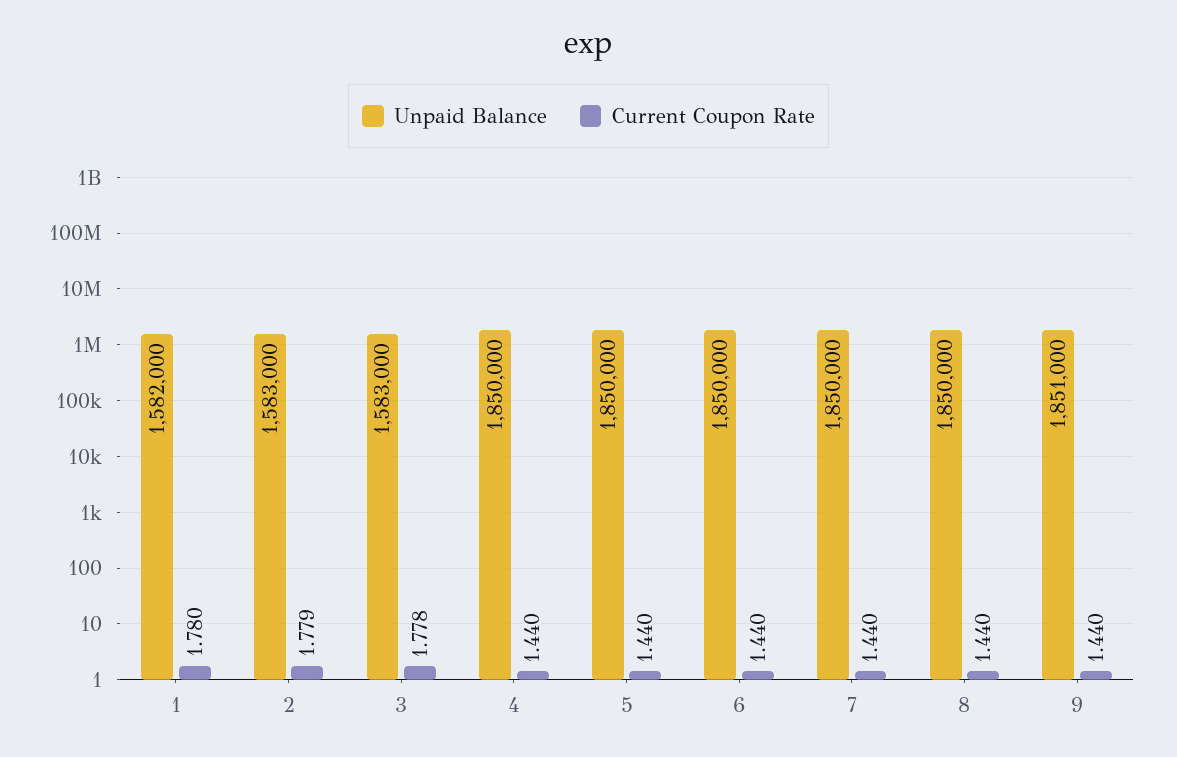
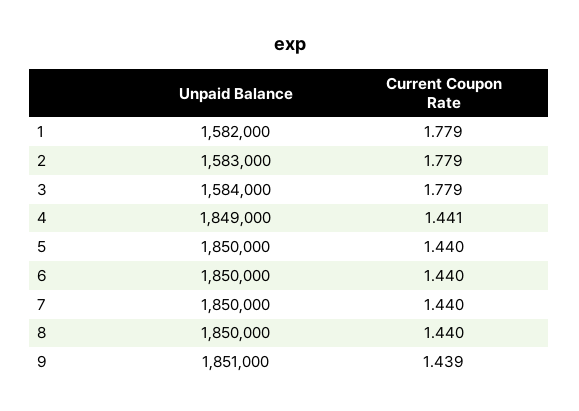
Current Coupon Rate, 1: 1.78 -> 1.779
Unpaid Balance, 3: 1583000 -> 1584000
Current Coupon Rate, 3: 1.778 -> 1.779
Unpaid Balance, 4: 1850000 -> 1849000
Current Coupon Rate, 4: 1.44 -> 1.441
Current Coupon Rate, 9: 1.44 -> 1.439

